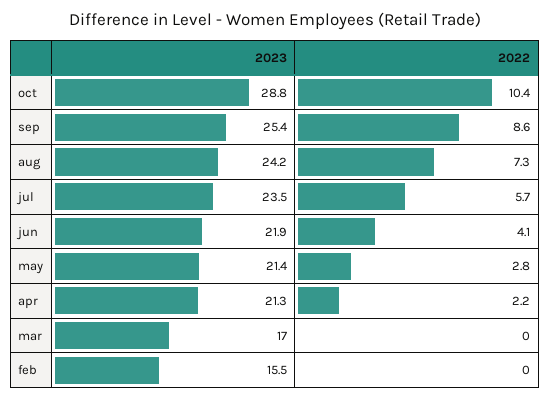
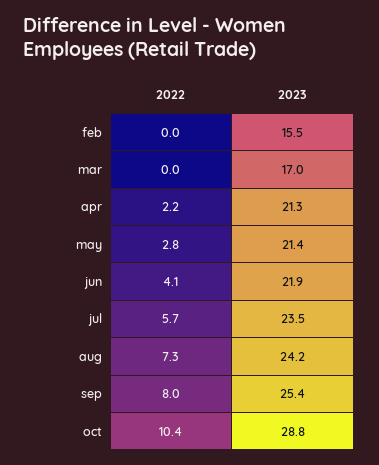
2022, sep: 8.6 -> 8

